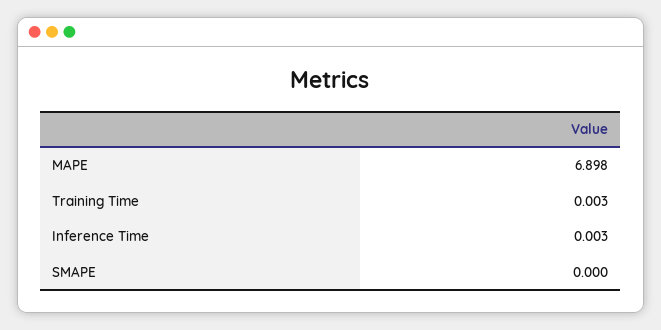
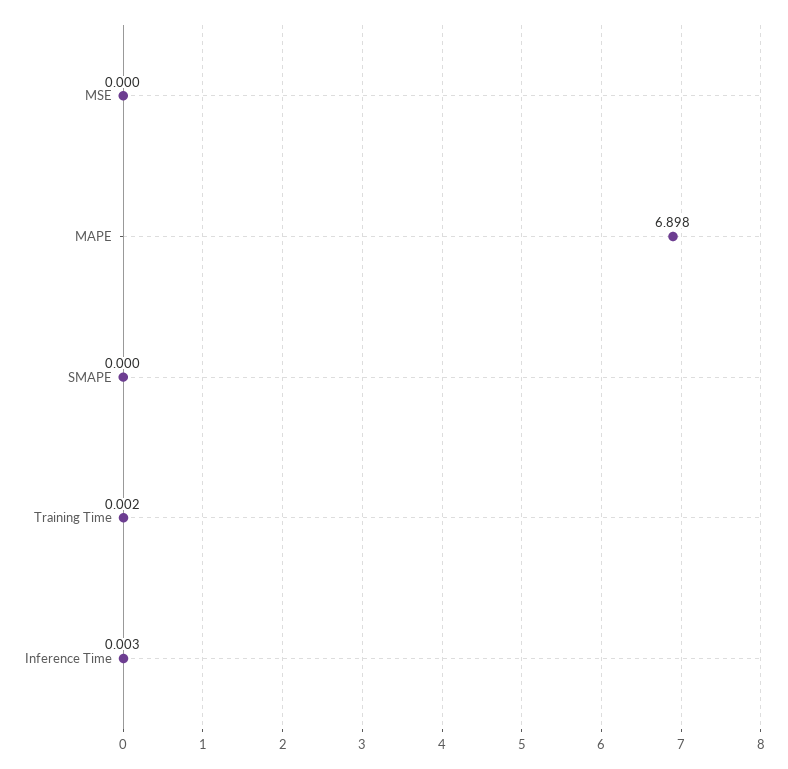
Training Time: 0.003 -> 0.002
MSE: none -> 0

